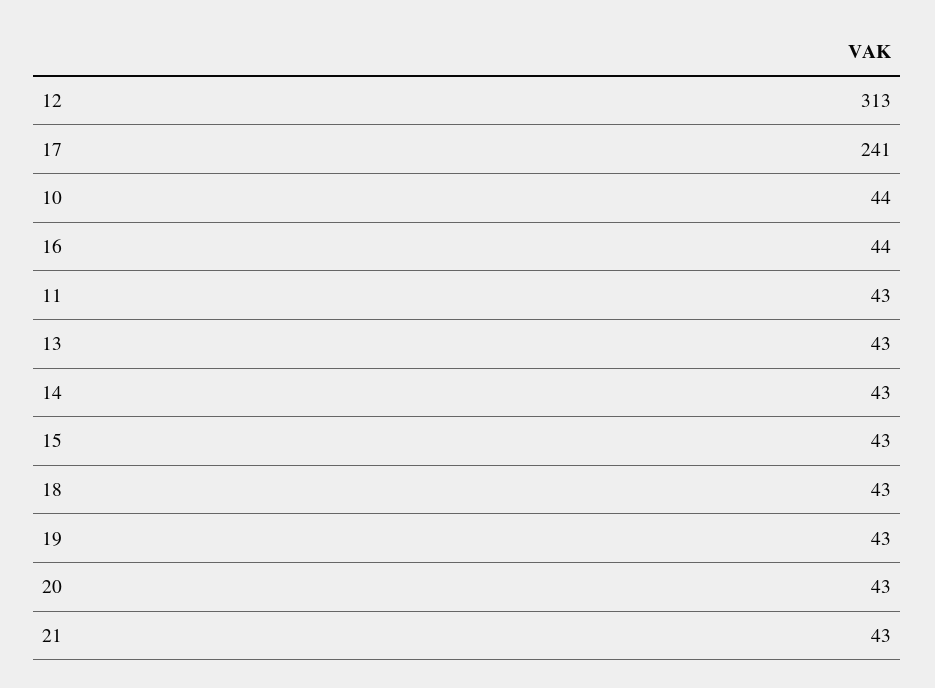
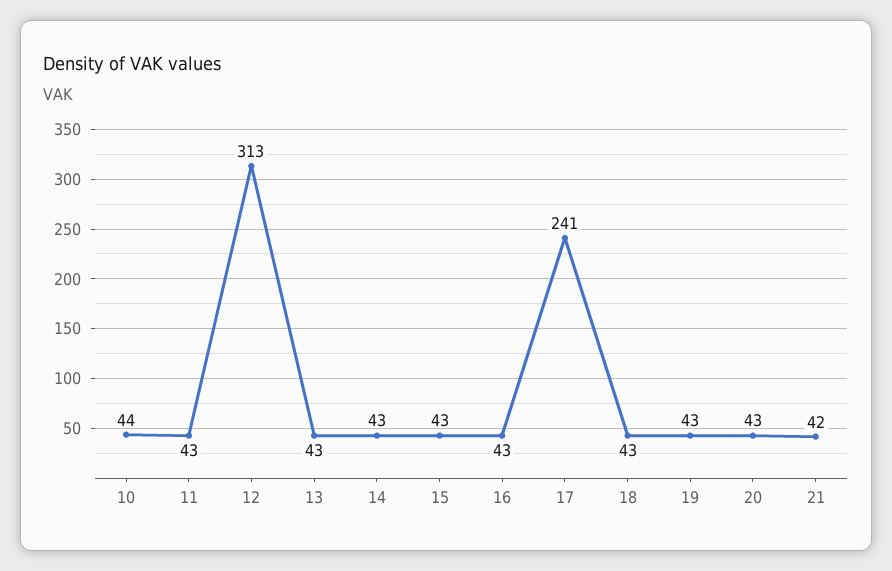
16: 44 -> 43
21: 43 -> 42

